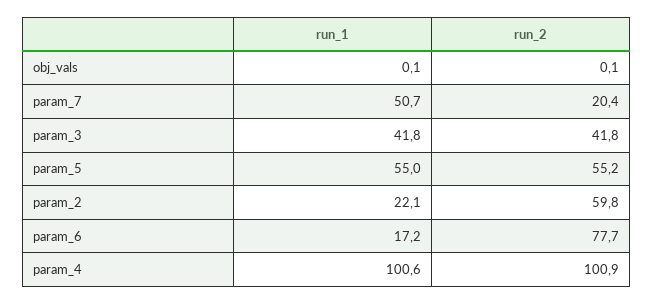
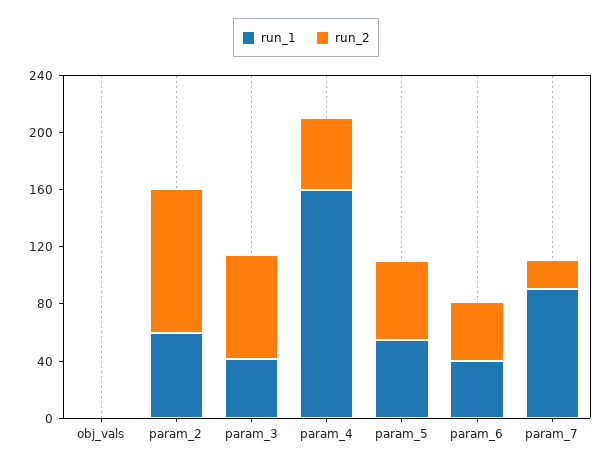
run_1, param_7: 50.7 -> 90
run_2, param_3: 41.8 -> 70
run_1, param_2: 22.1 -> 60
run_2, param_2: 59.8 -> 100
run_1, param_6: 17.2 -> 40
run_2, param_6: 77.7 -> 40
run_1, param_4: 100.6 -> 160
run_2, param_4: 100.9 -> 50

